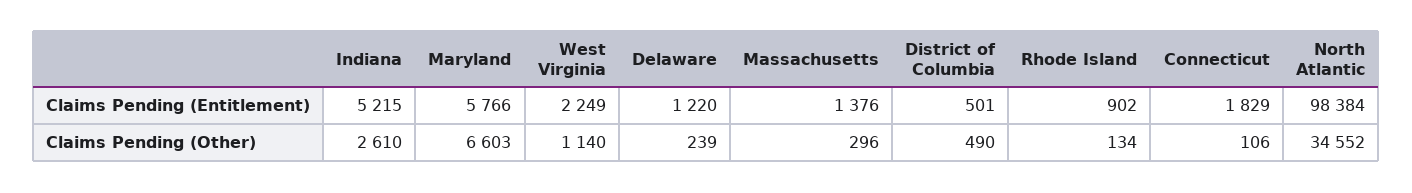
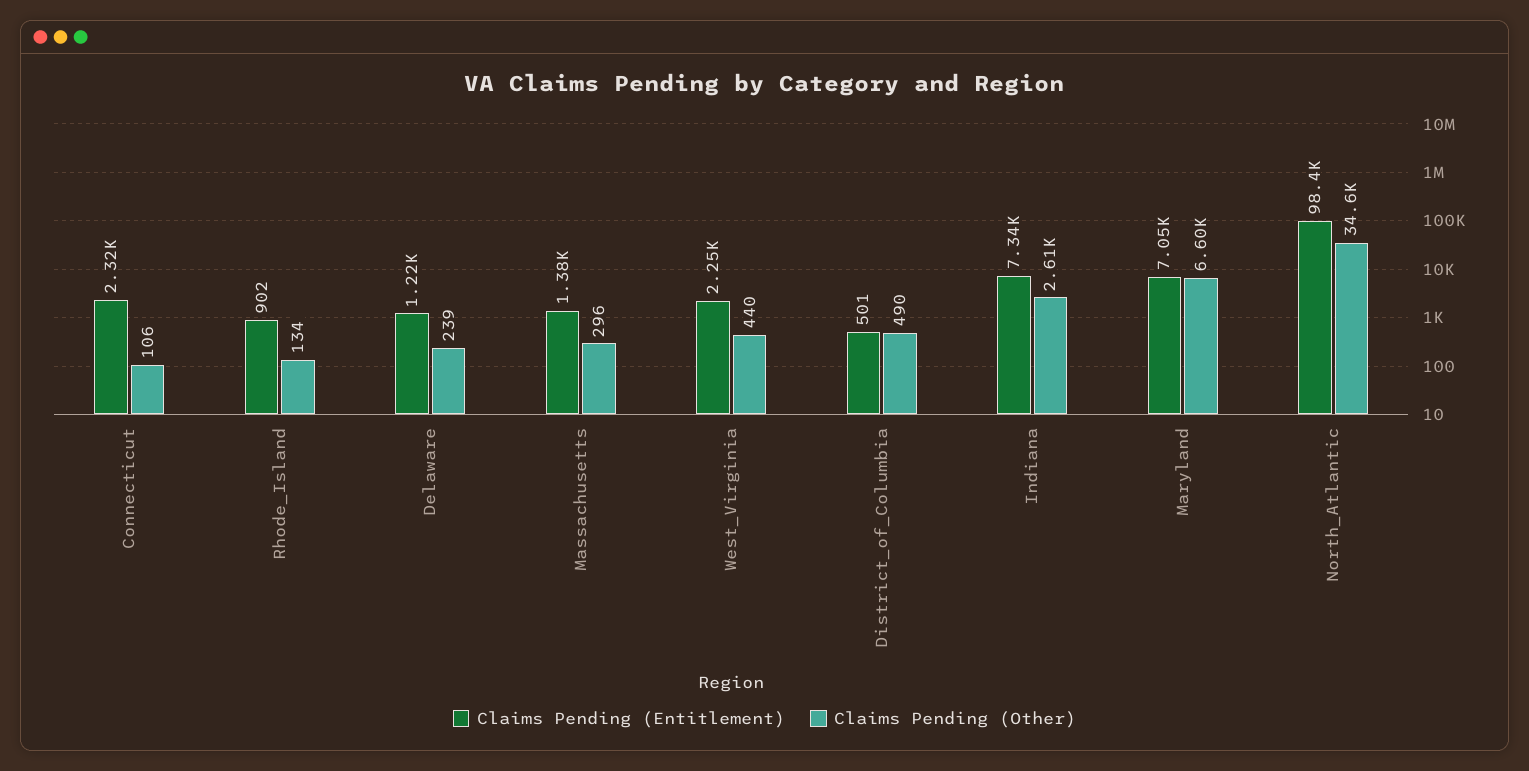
Claims Pending (Entitlement), Indiana: 5215 -> 7340
Claims Pending (Entitlement), Maryland: 5766 -> 7050
Claims Pending (Entitlement), Connecticut: 1829 -> 2320
Claims Pending (Other), West Virginia: 1140 -> 440

